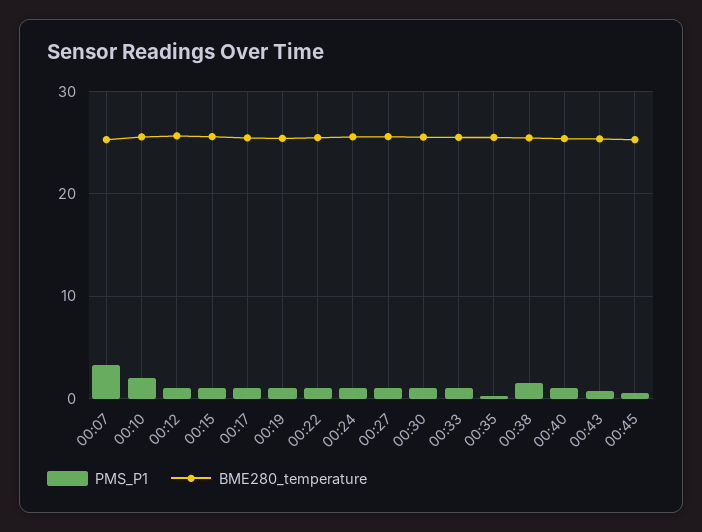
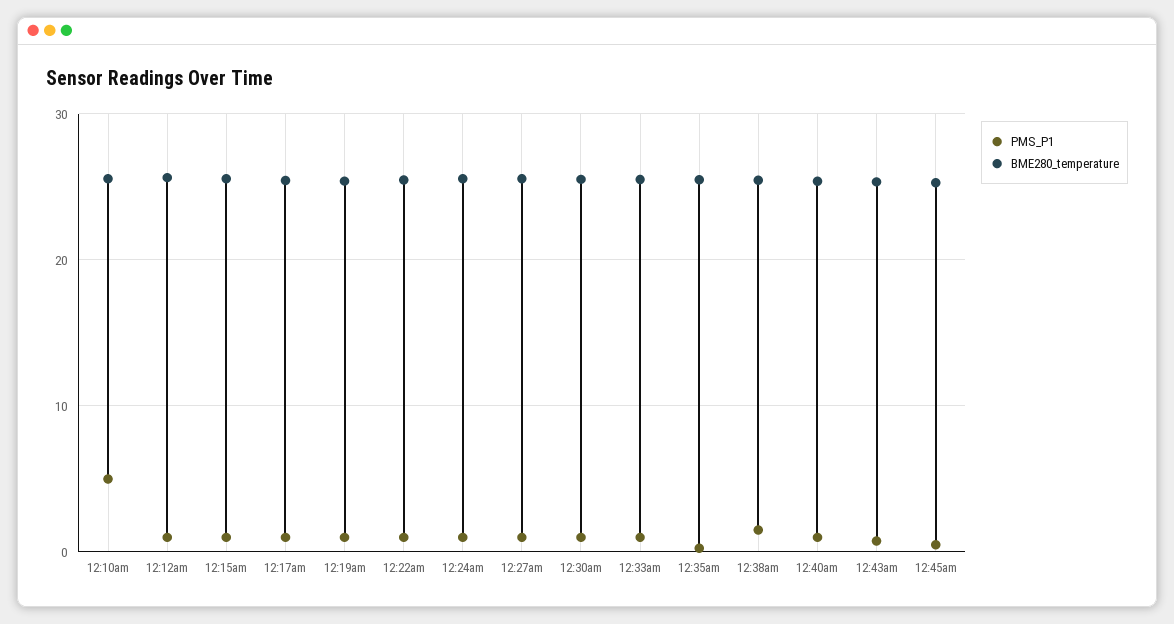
PMS_P1, 00:07: 3 -> none
BME280_temperature, 00:07: 25 -> none
PMS_P1, 00:10: 2 -> 5

